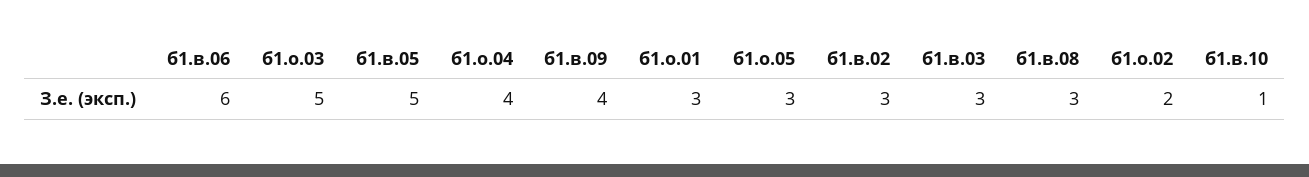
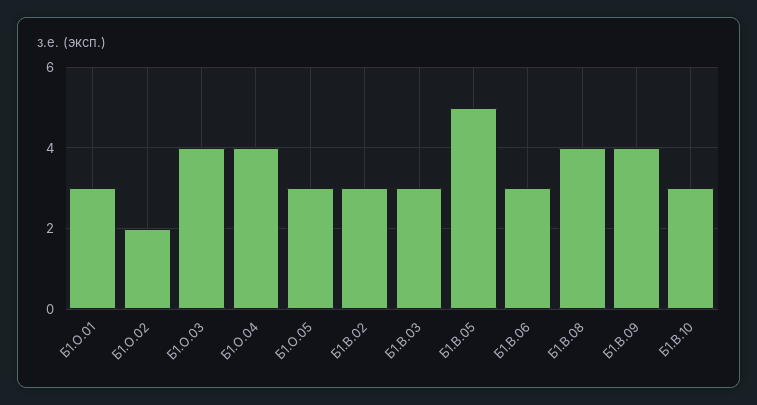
б1.в.06: 6 -> 3
б1.о.03: 5 -> 4
б1.в.08: 3 -> 4
б1.в.10: 1 -> 3

